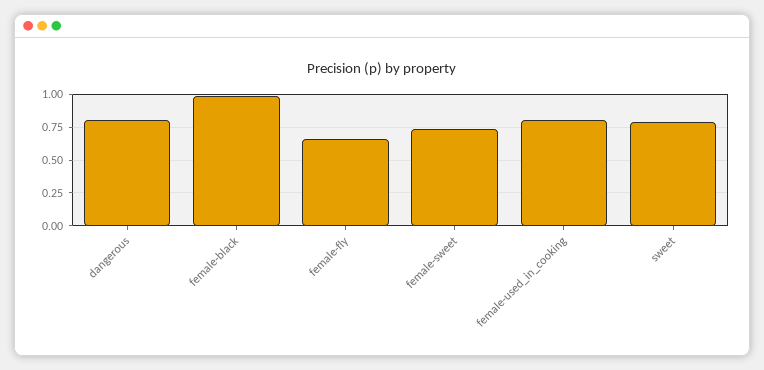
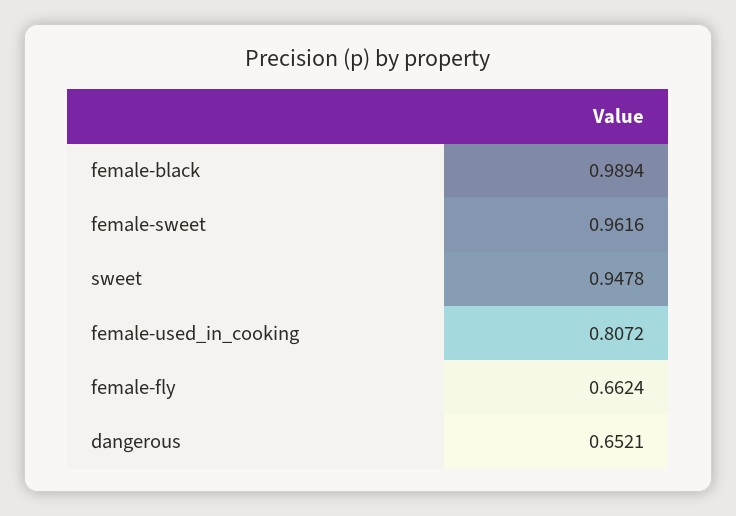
dangerous: 0.8 -> 0.6521
female-sweet: 0.75 -> 0.9616
sweet: 0.8 -> 0.9478

